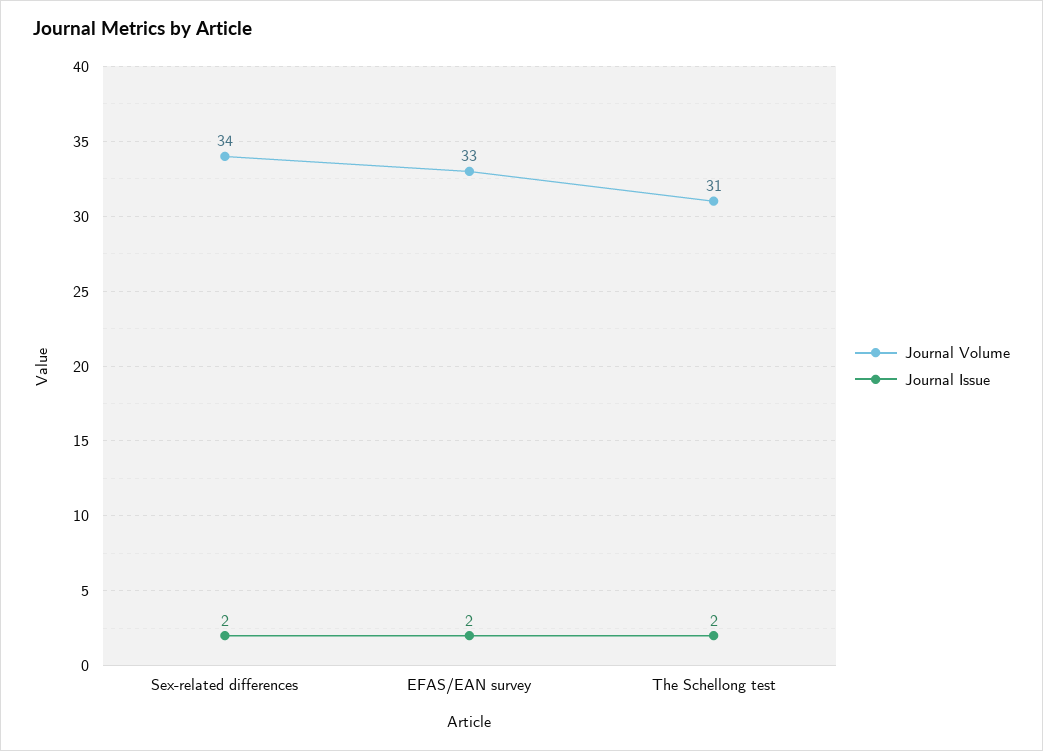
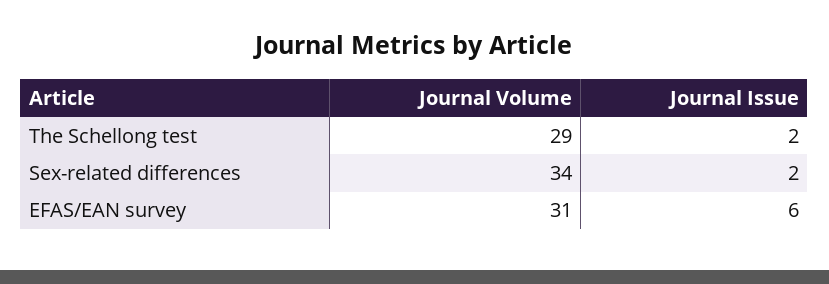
Journal Volume, EFAS/EAN survey: 33 -> 31
Journal Issue, EFAS/EAN survey: 2 -> 6
Journal Volume, The Schellong test: 31 -> 29

